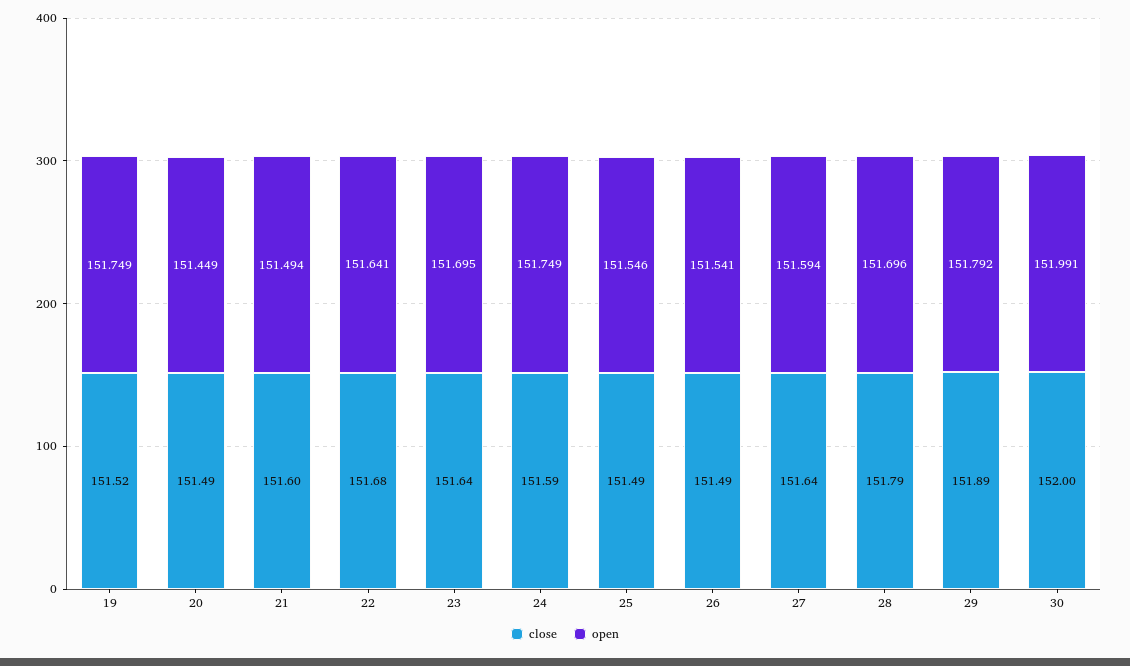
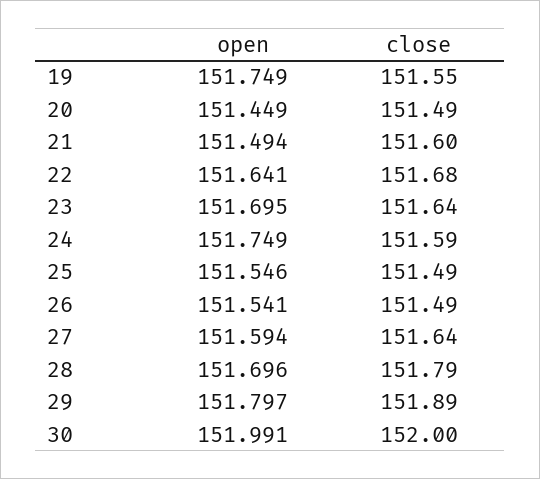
close, 19: 151.52 -> 151.55
open, 29: 151.792 -> 151.797

